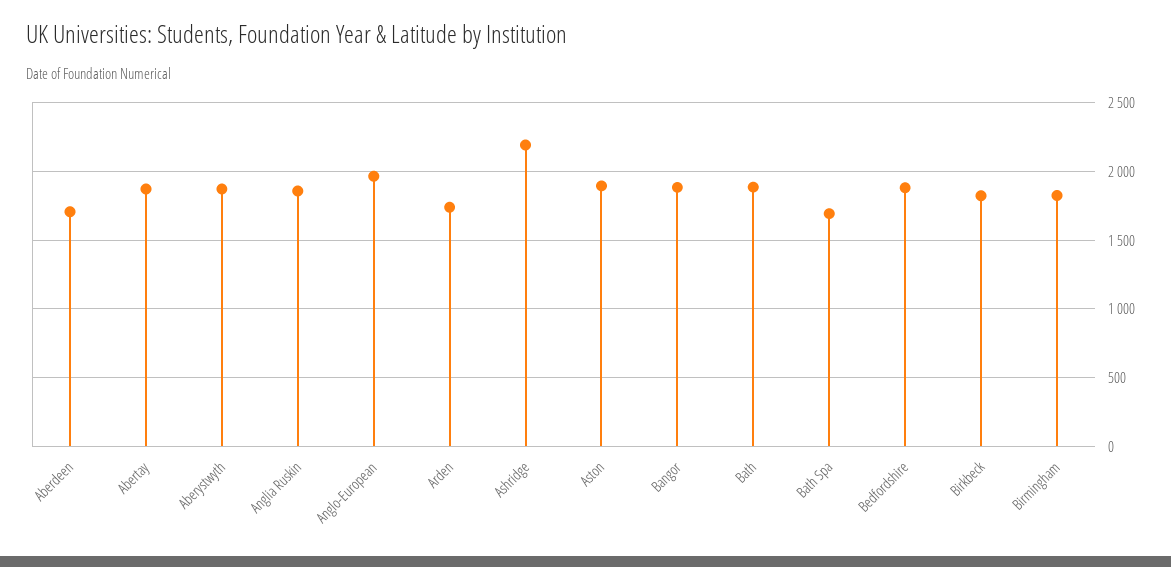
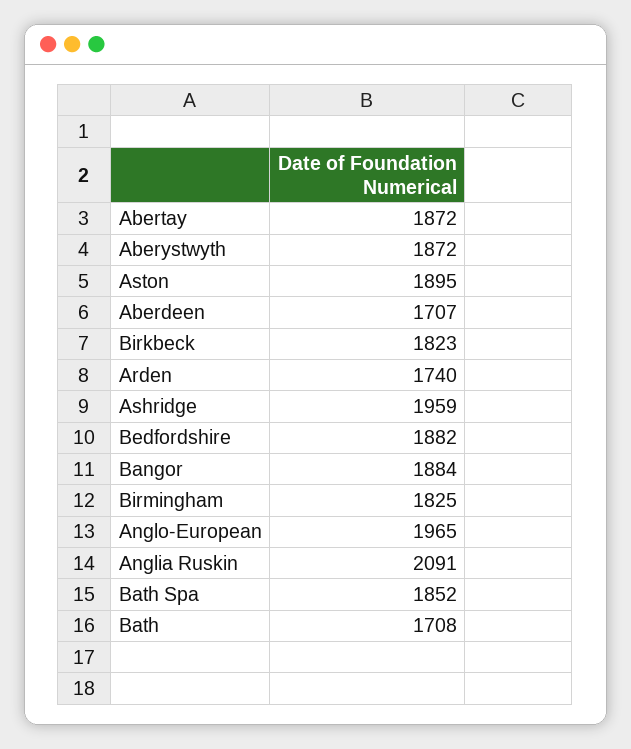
Anglia Ruskin: 1850 -> 2091
Ashridge: 2200 -> 1959
Bath: 1900 -> 1708
Bath Spa: 1700 -> 1852

